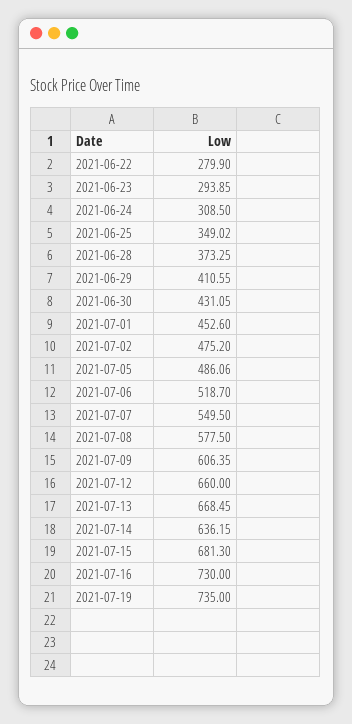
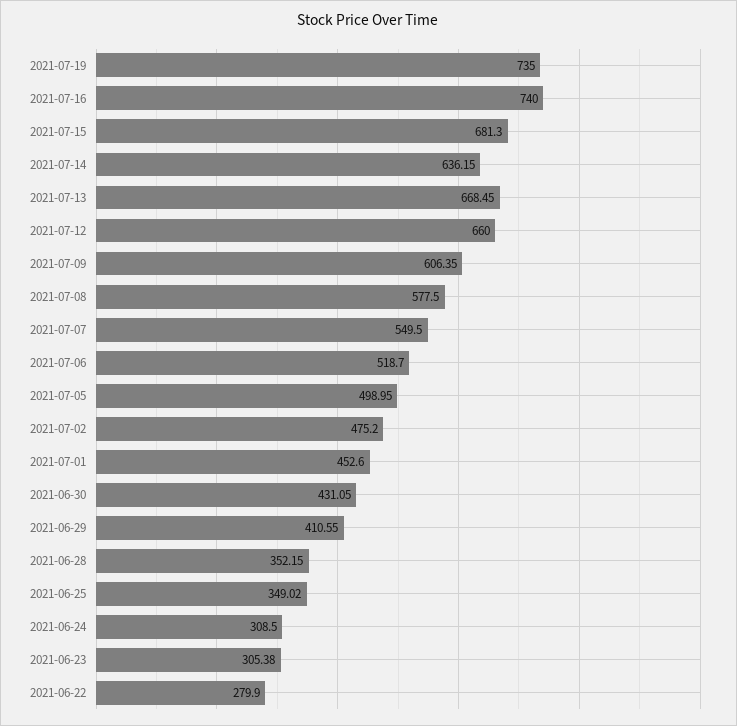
2021-06-23: 293.85 -> 305.38
2021-06-28: 373.25 -> 352.15
2021-07-05: 486.06 -> 498.95
2021-07-16: 730 -> 740

